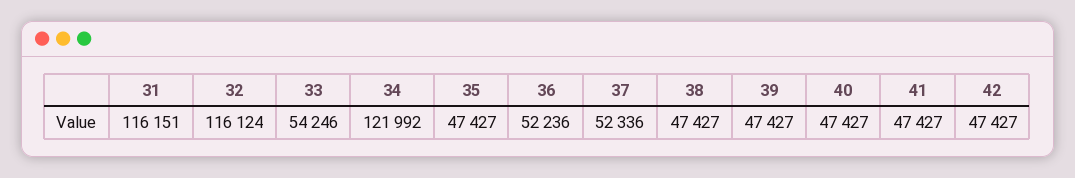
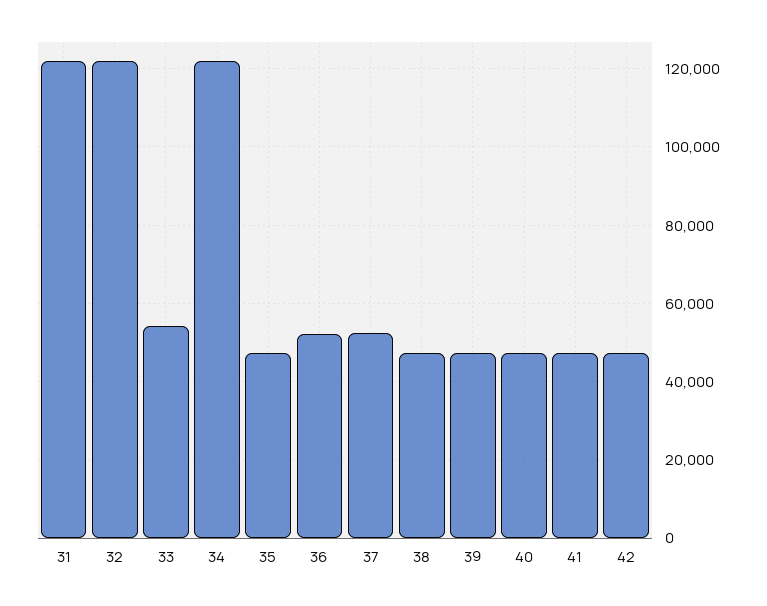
31: 116151 -> 122000
32: 116124 -> 122000

